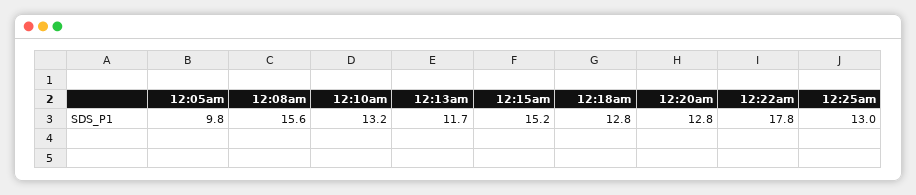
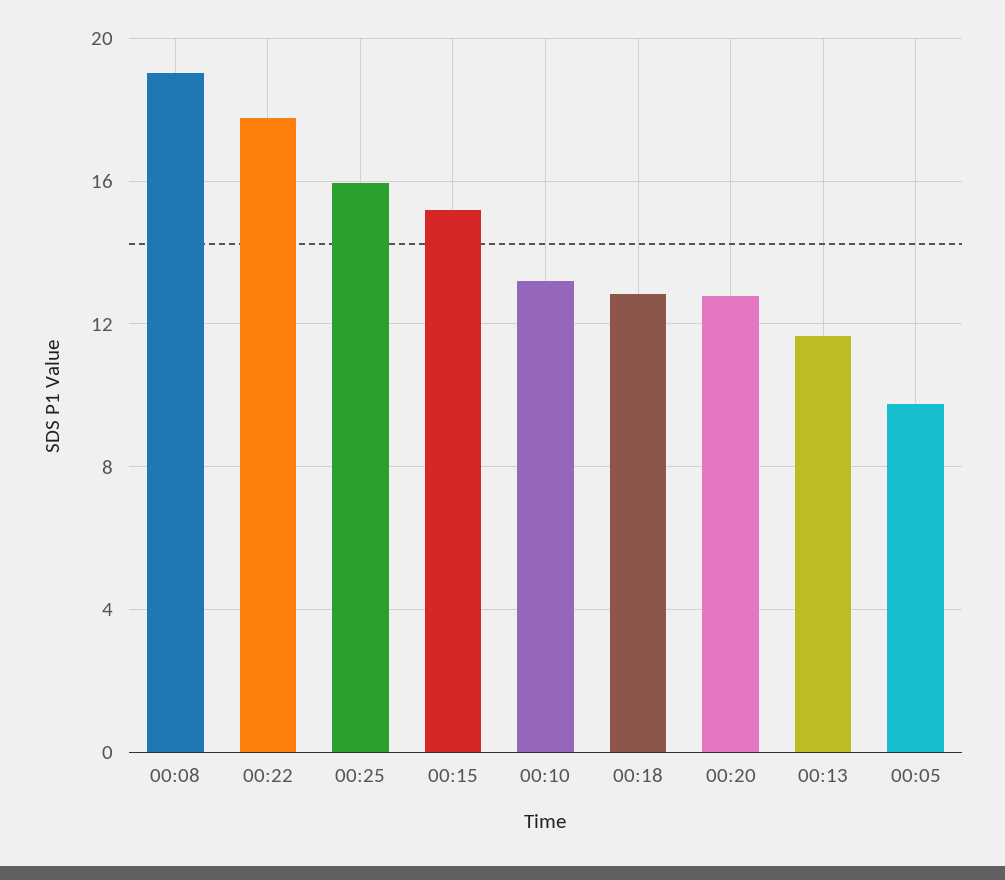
12:08am: 15.6 -> 19
12:25am: 13 -> 16

